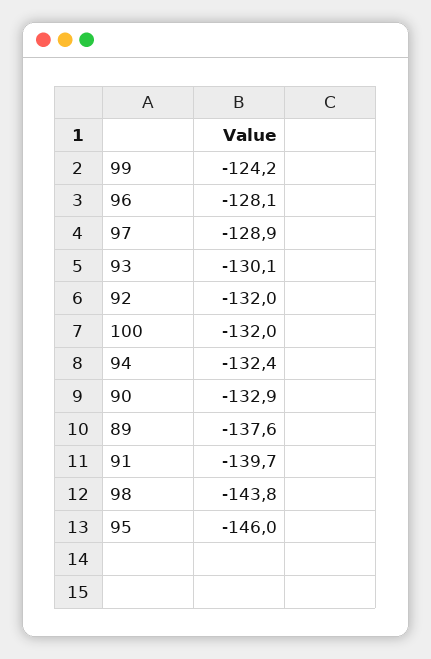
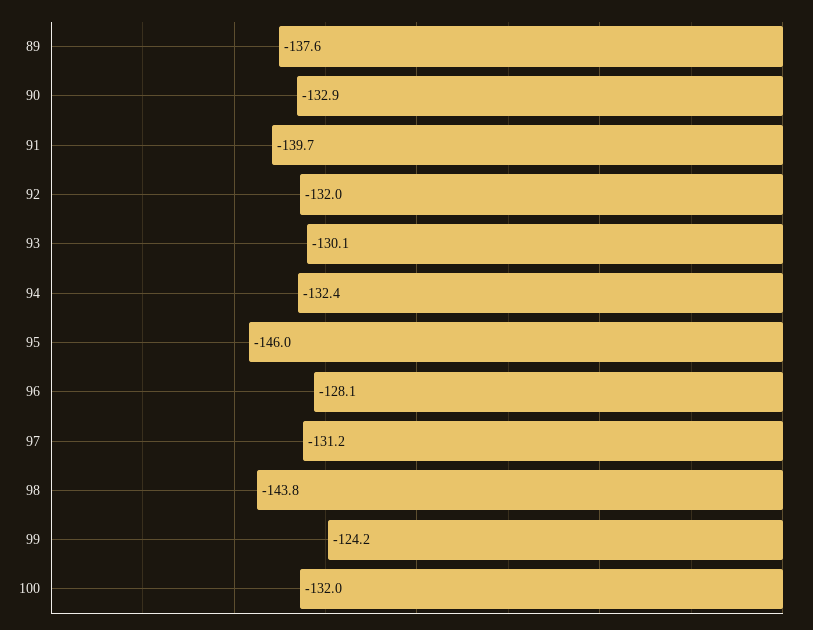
97: -128.9 -> -131.2

